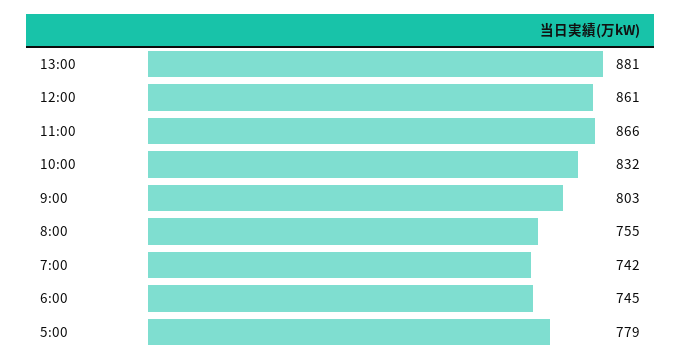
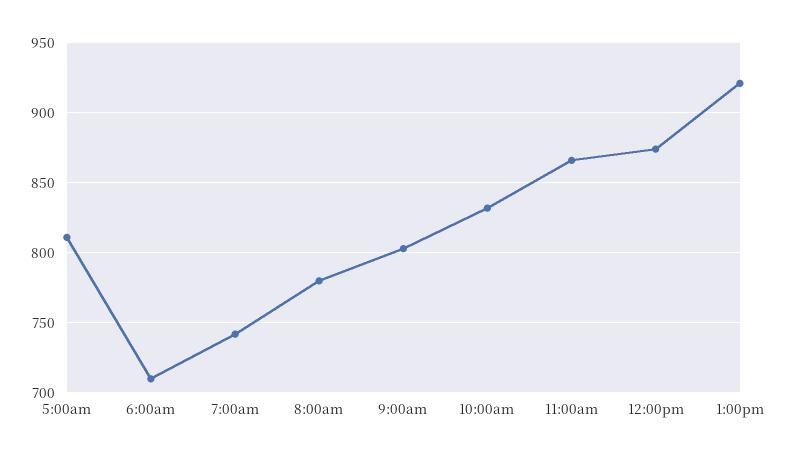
13:00: 881 -> 920
12:00: 861 -> 875
8:00: 755 -> 780
6:00: 745 -> 710
5:00: 779 -> 810

